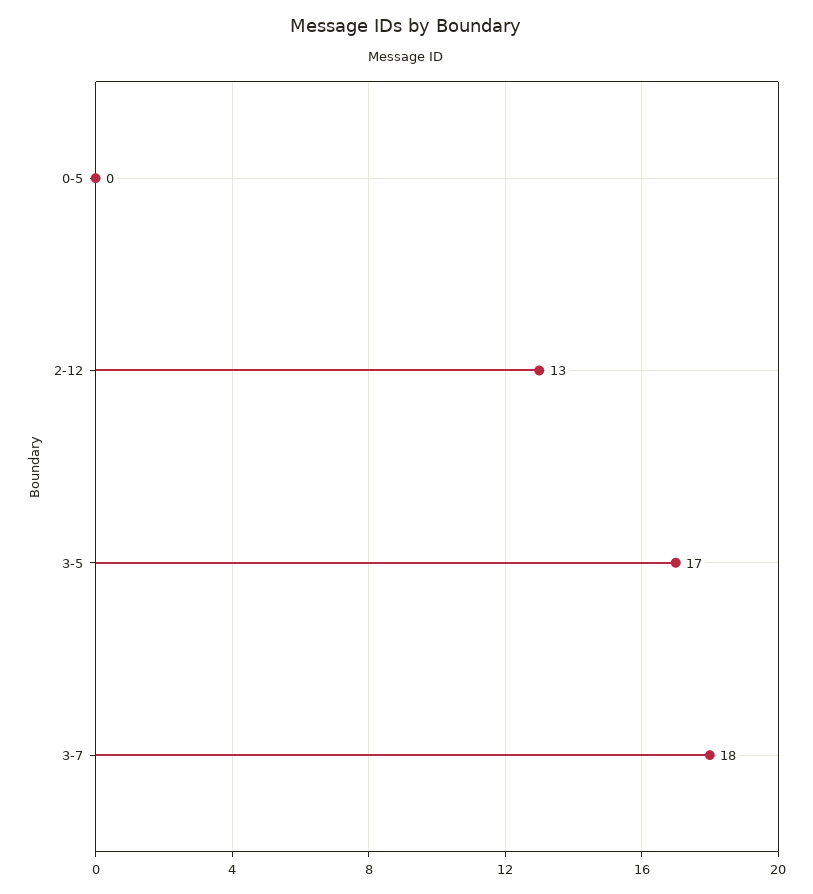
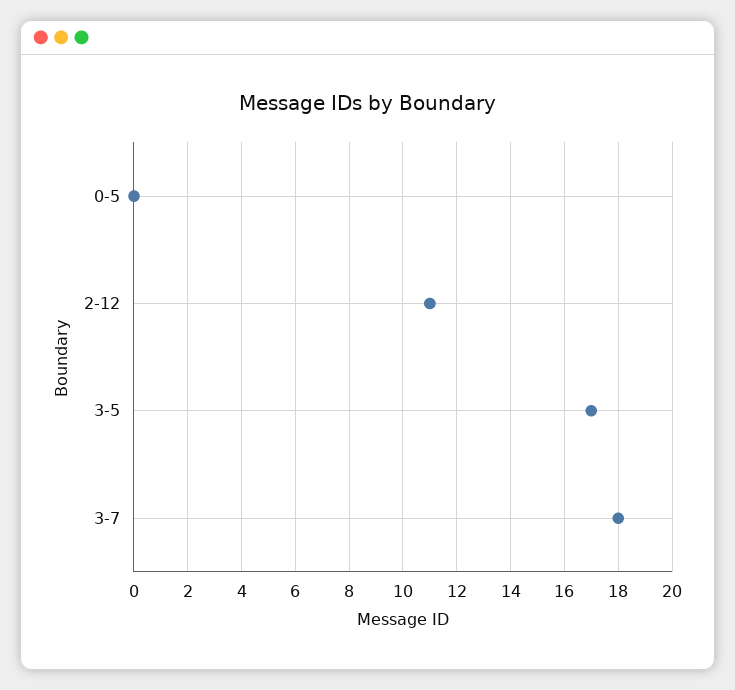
2-12: 13 -> 11

